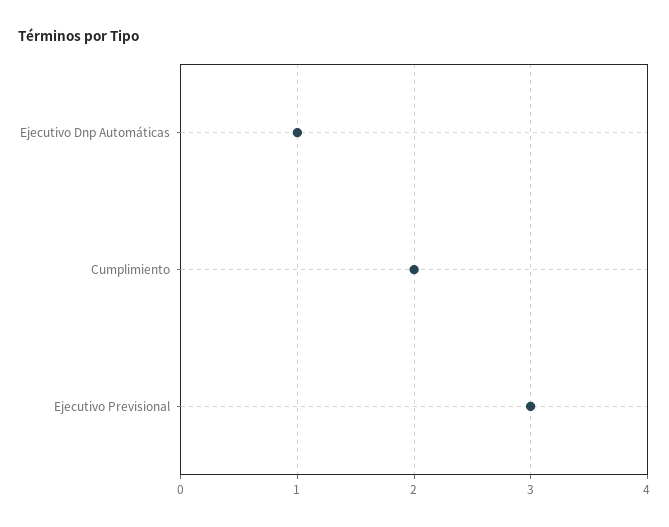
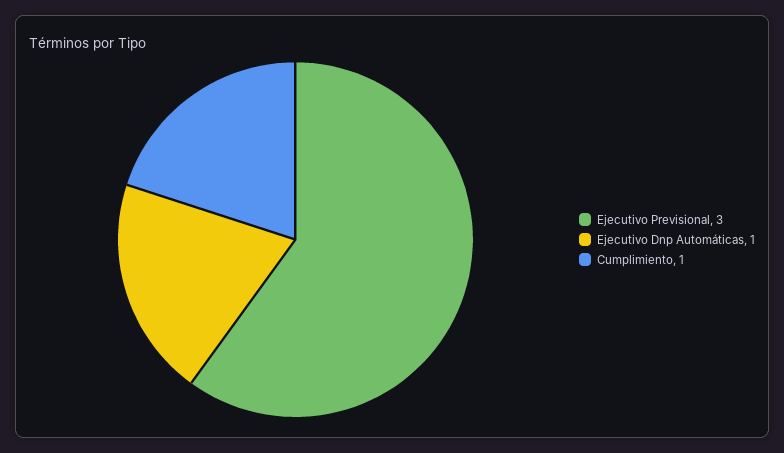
Cumplimiento: 2 -> 1

